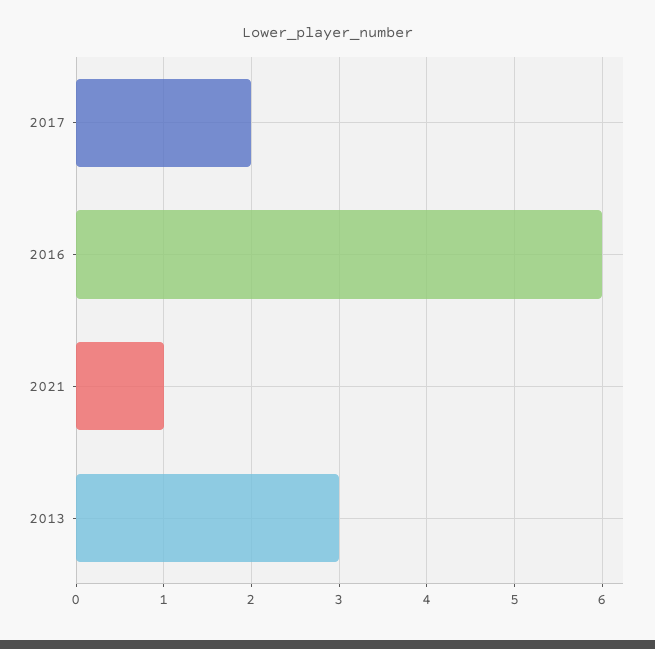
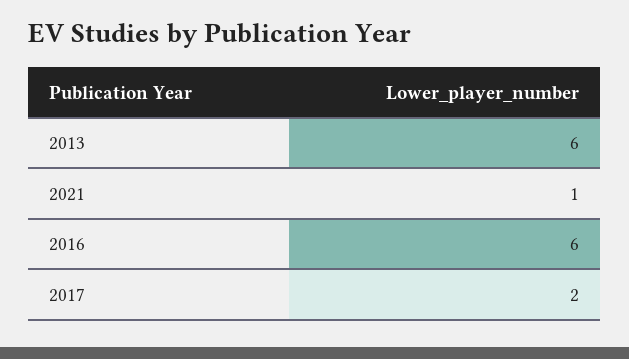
2013: 3 -> 6

